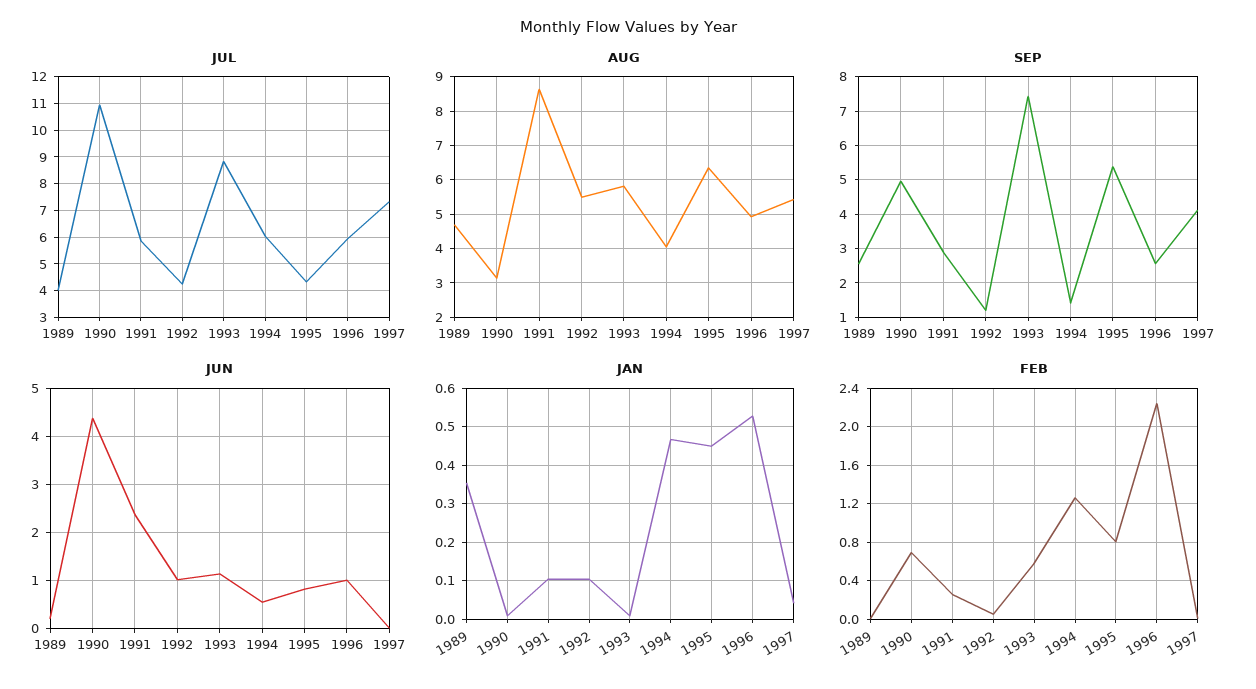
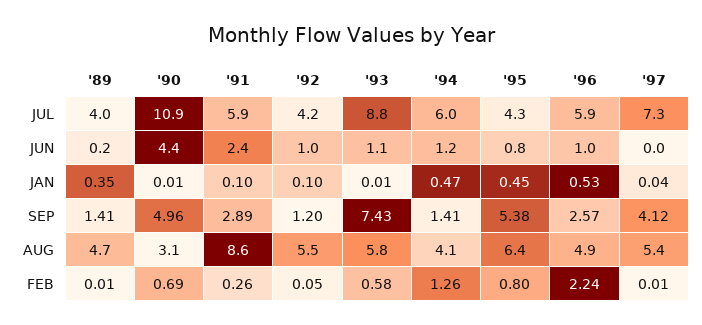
SEP, 1989: 2.6 -> 1.41
JUN, 1994: 0.6 -> 1.2

